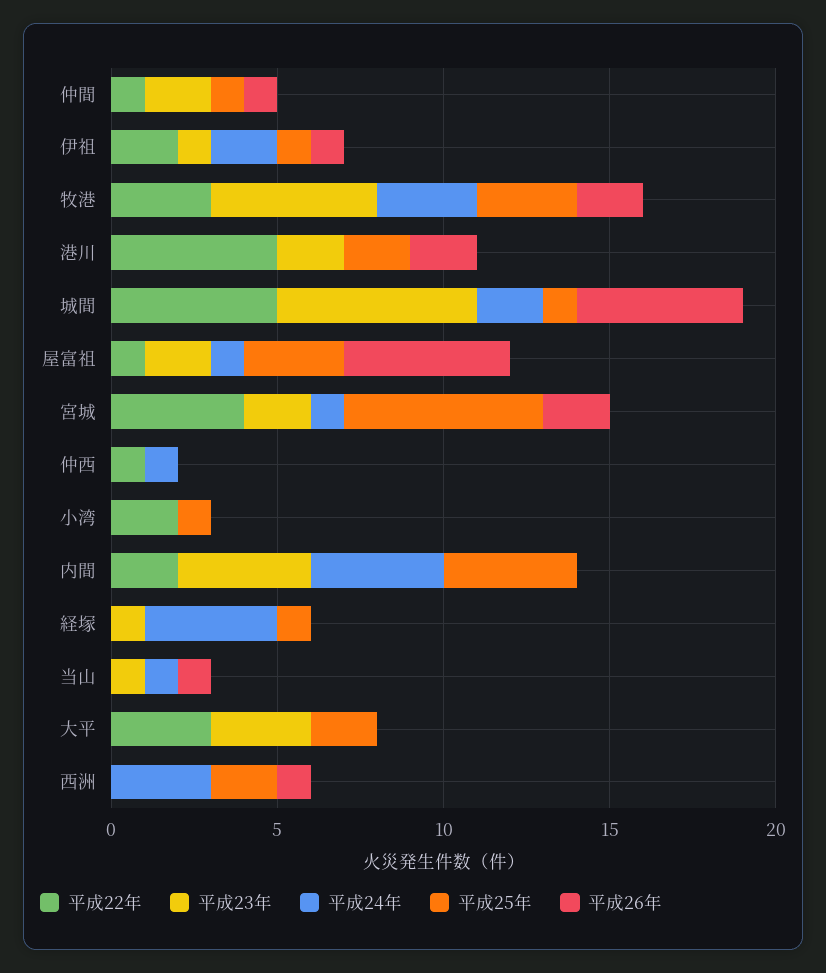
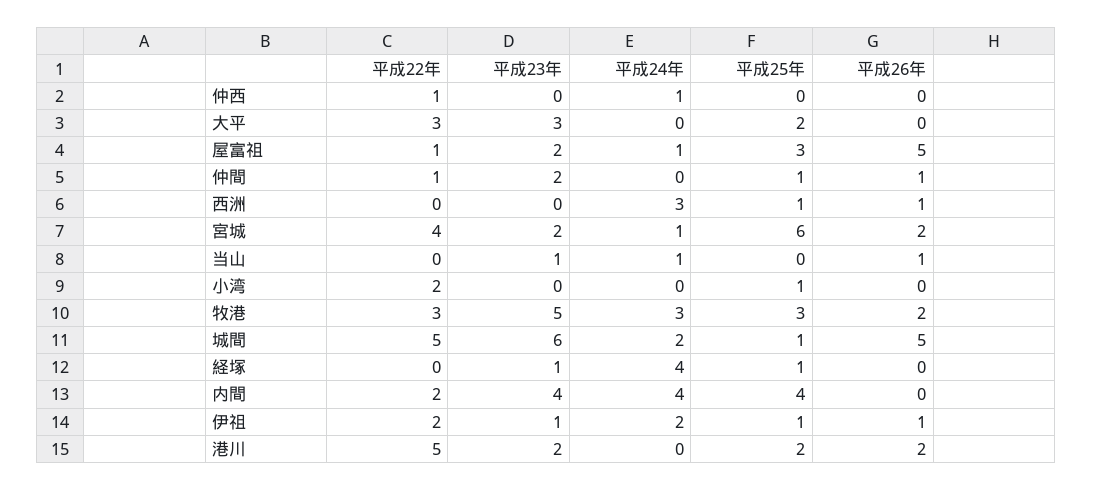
平成25年, 西洲: 2 -> 1

